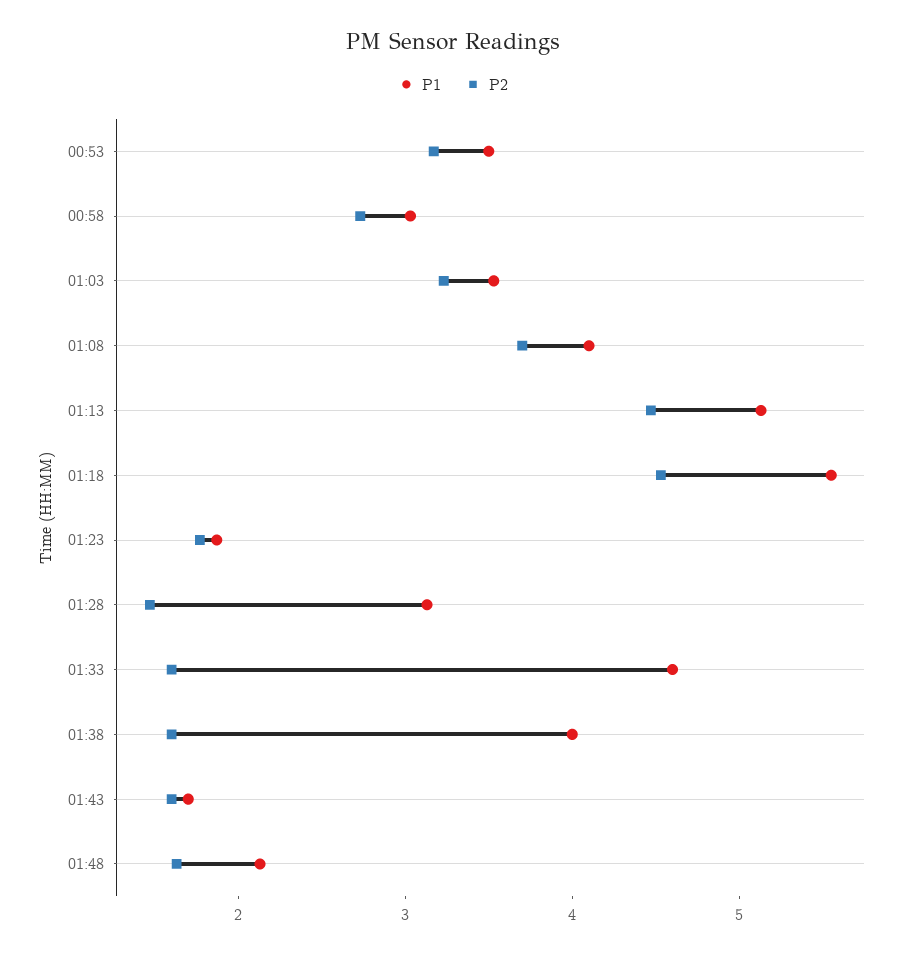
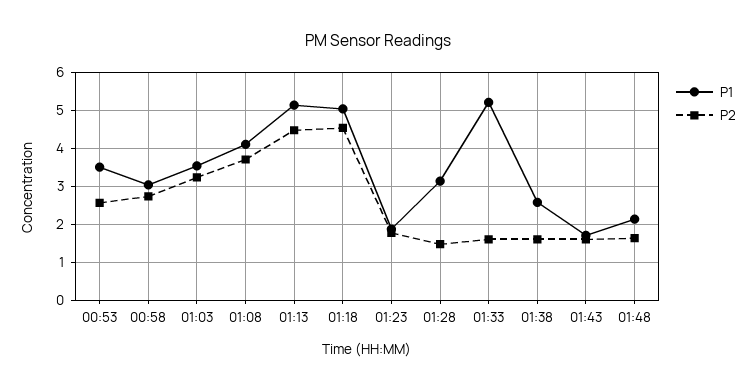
P2, 00:53: 3.2 -> 2.6
P1, 01:18: 5.6 -> 5
P1, 01:33: 4.6 -> 5.2
P1, 01:38: 4 -> 2.6

